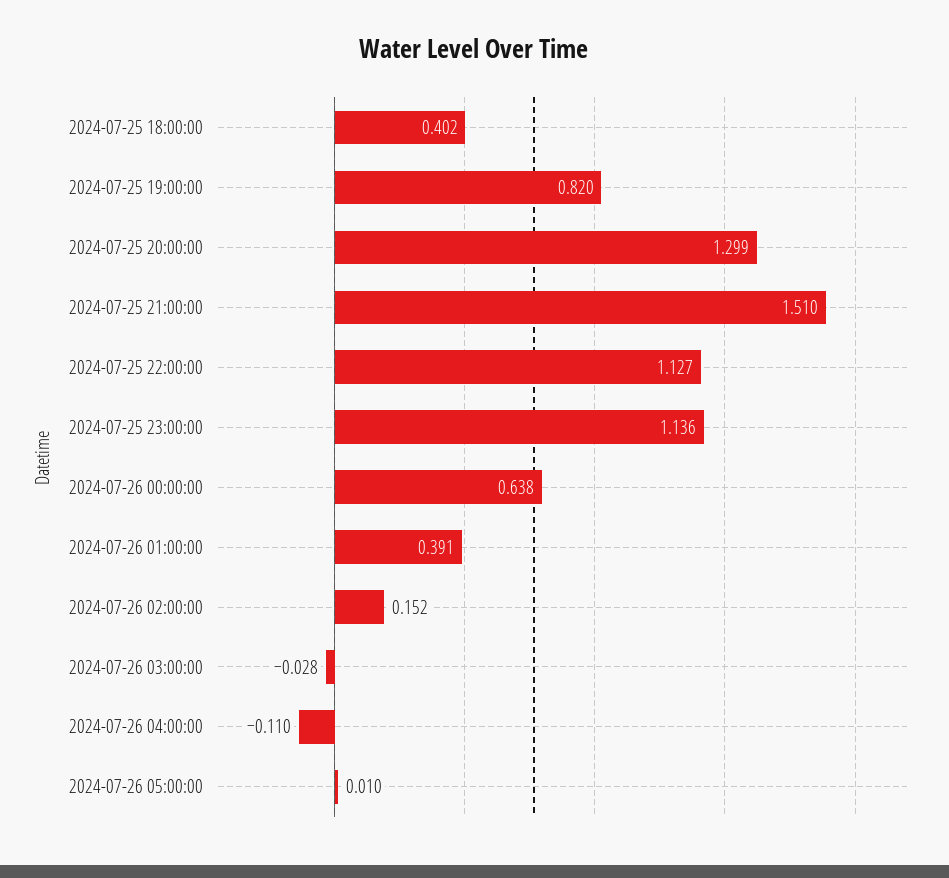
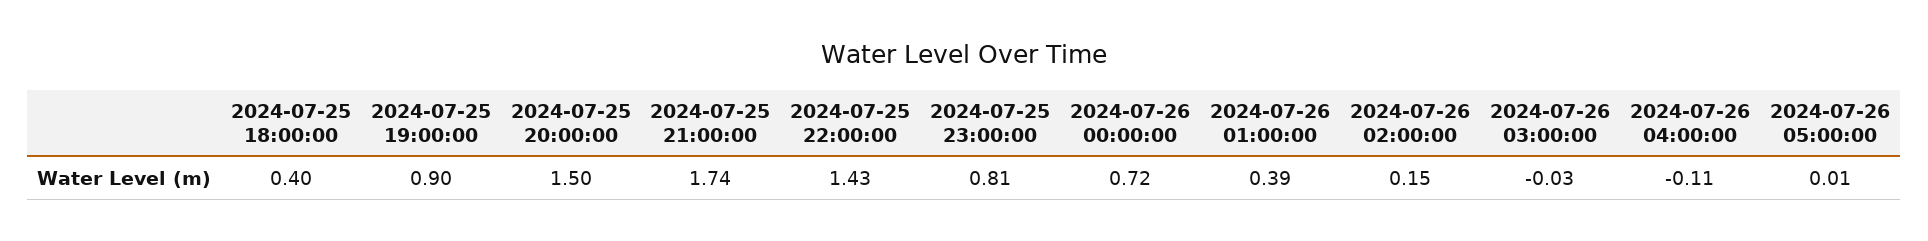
2024-07-25 19:00:00: 0.82 -> 0.9
2024-07-25 20:00:00: 1.299 -> 1.5
2024-07-25 21:00:00: 1.51 -> 1.74
2024-07-25 22:00:00: 1.127 -> 1.43
2024-07-25 23:00:00: 1.136 -> 0.81
2024-07-26 00:00:00: 0.638 -> 0.72

